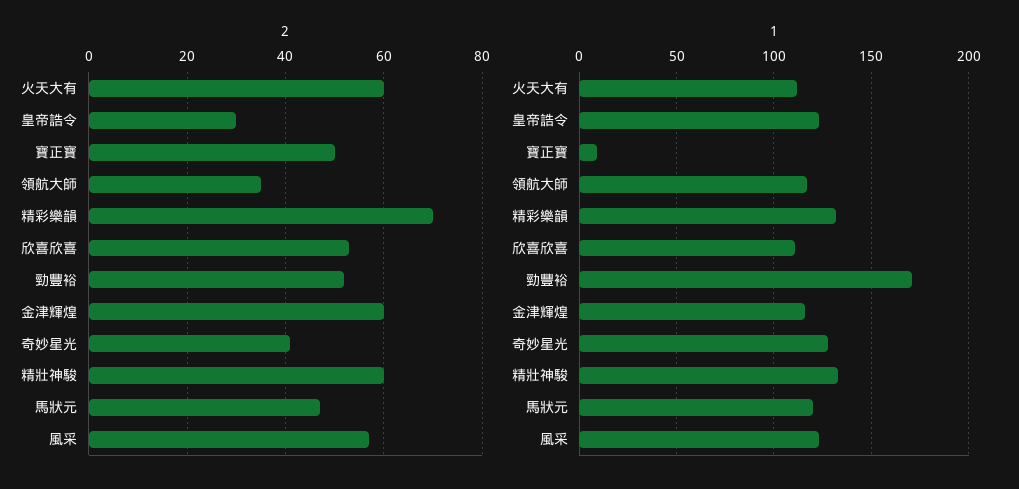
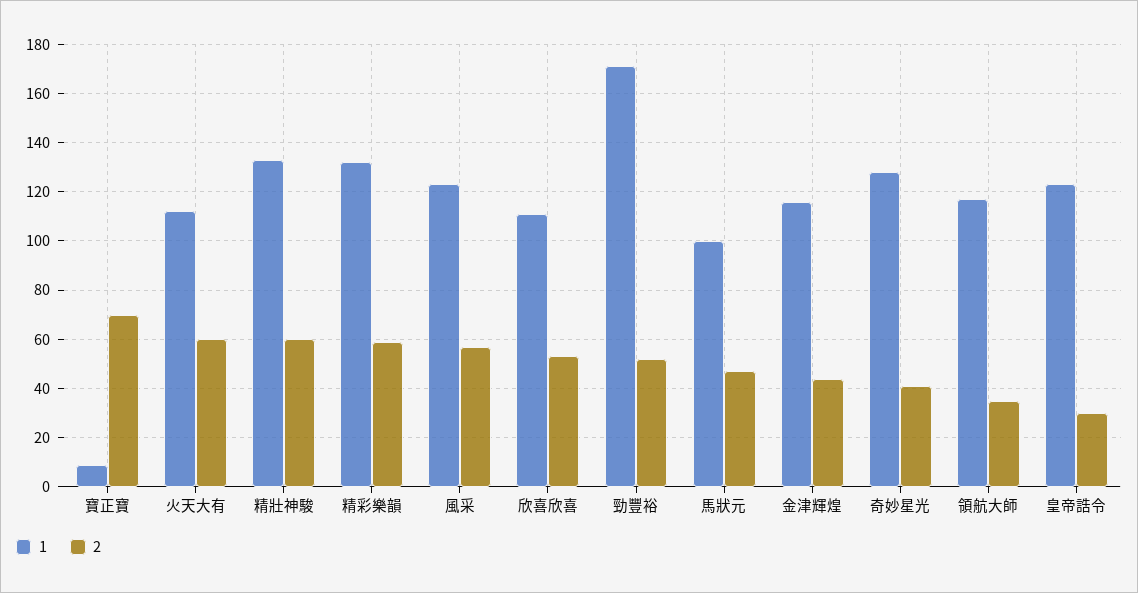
2, 寶正寶: 50 -> 70
2, 精彩樂韻: 70 -> 60
2, 金津輝煌: 60 -> 45
1, 馬狀元: 120 -> 100

